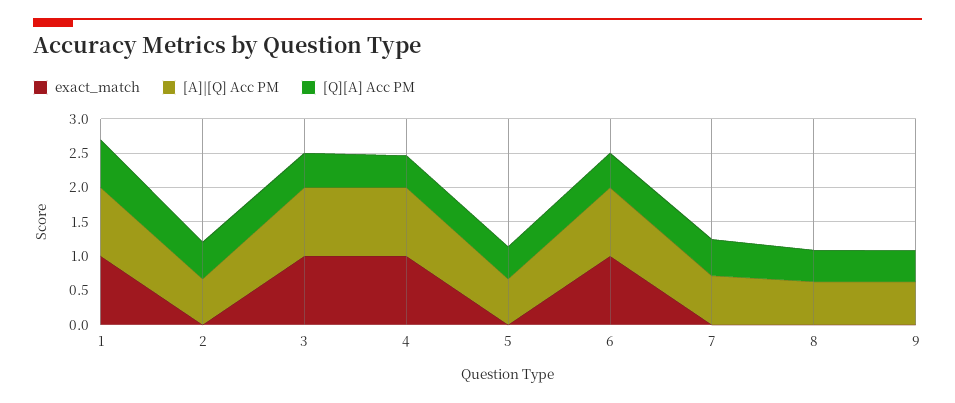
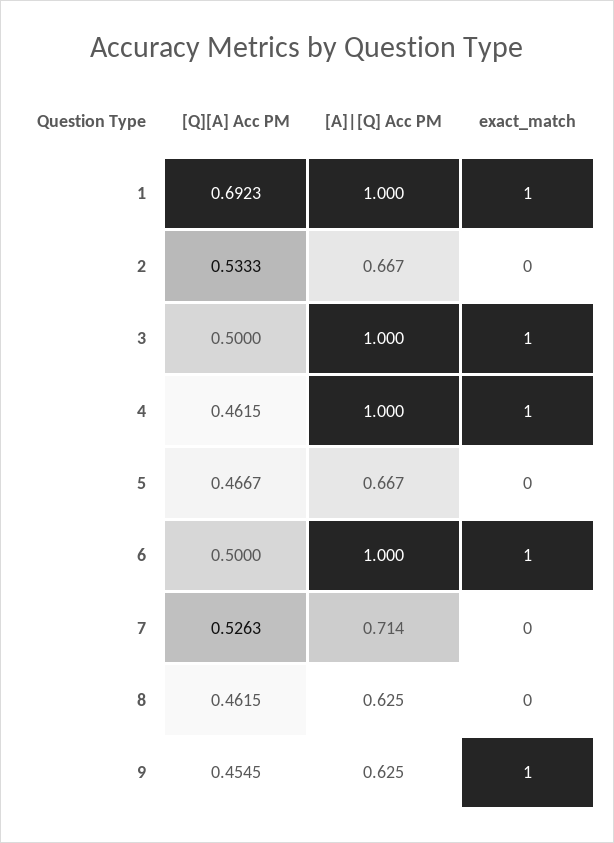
exact_match, 9: 0 -> 1

